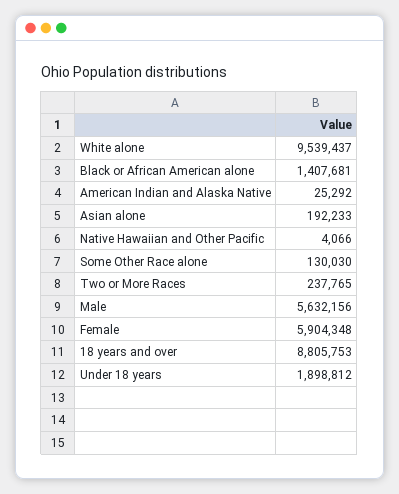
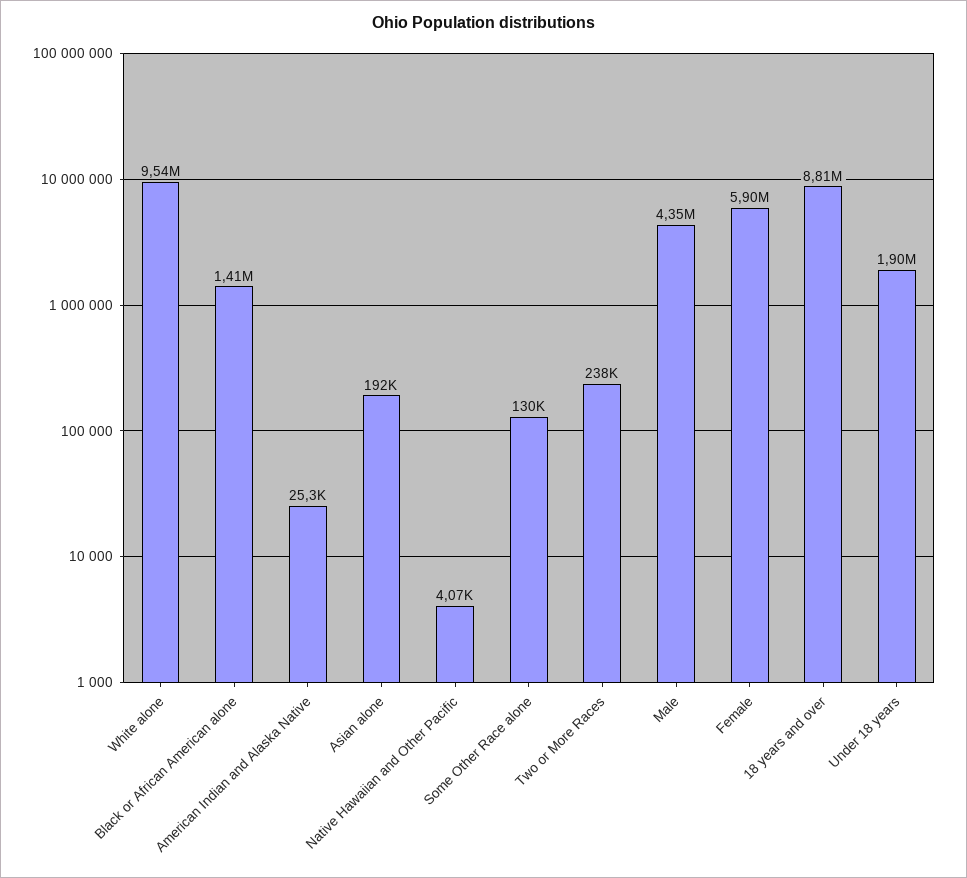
Male: 5632156 -> 4350000

